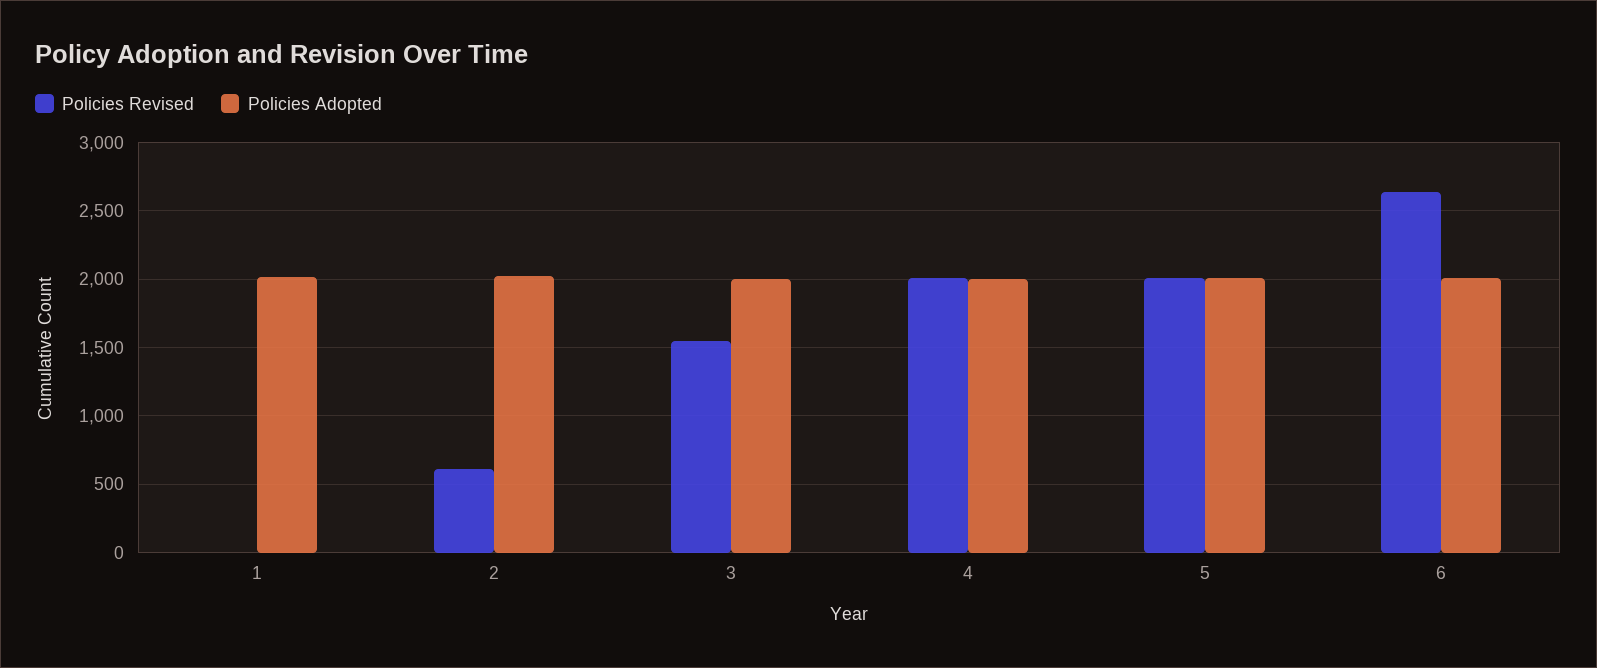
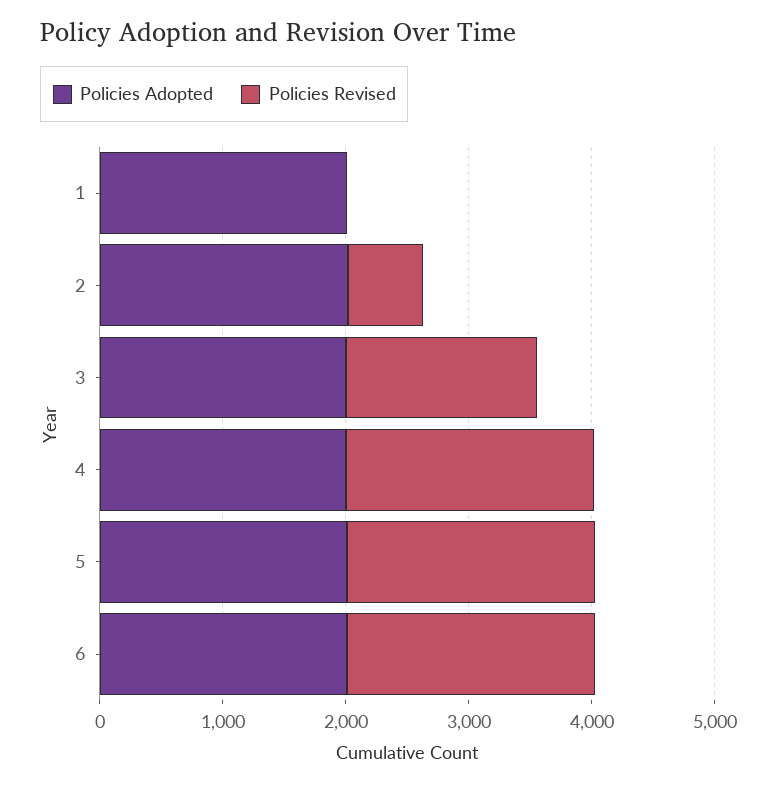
Policies Revised, 6: 2650 -> 2000

